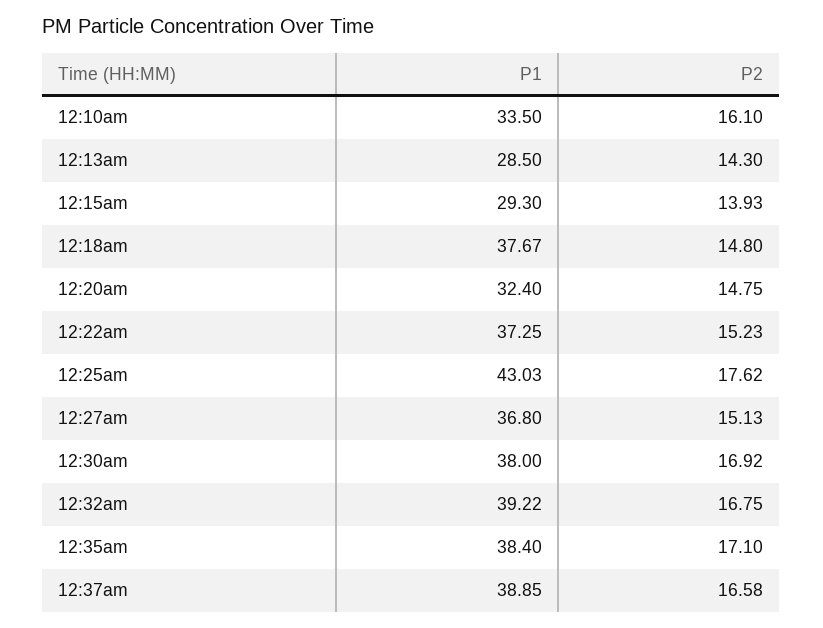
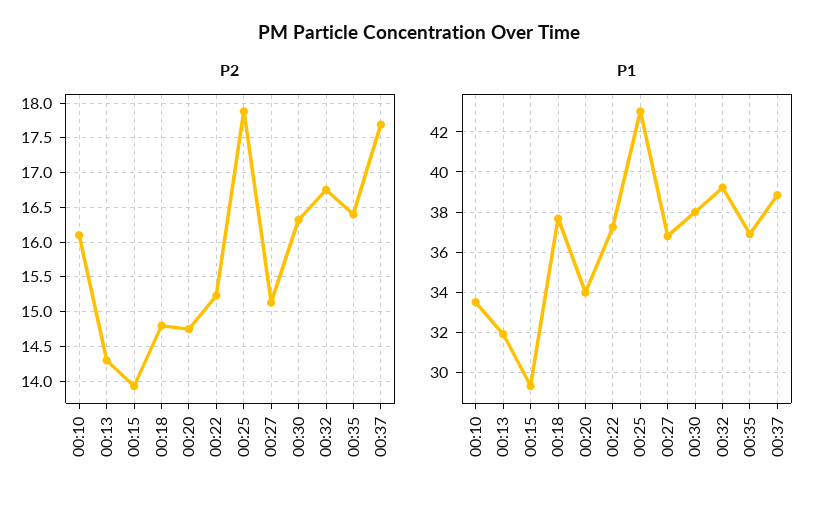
P1, 12:13am: 28.5 -> 32
P1, 12:20am: 32.4 -> 34
P2, 12:25am: 17.62 -> 17.9
P2, 12:30am: 16.92 -> 16.3
P1, 12:35am: 38.4 -> 37
P2, 12:35am: 17.1 -> 16.4
P2, 12:37am: 16.58 -> 17.7

